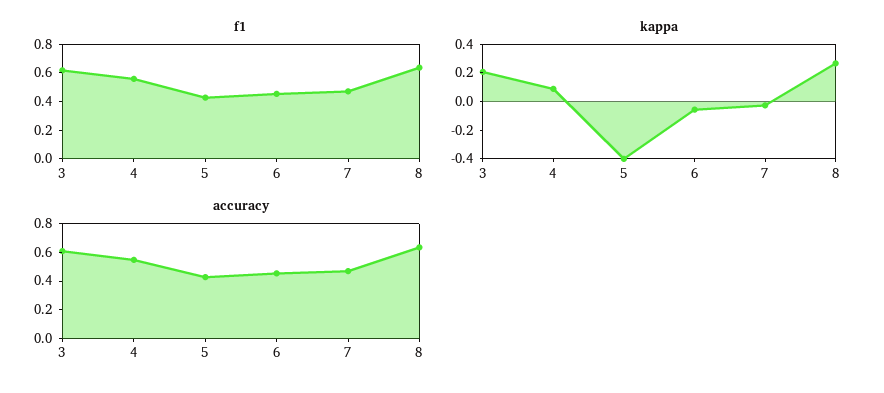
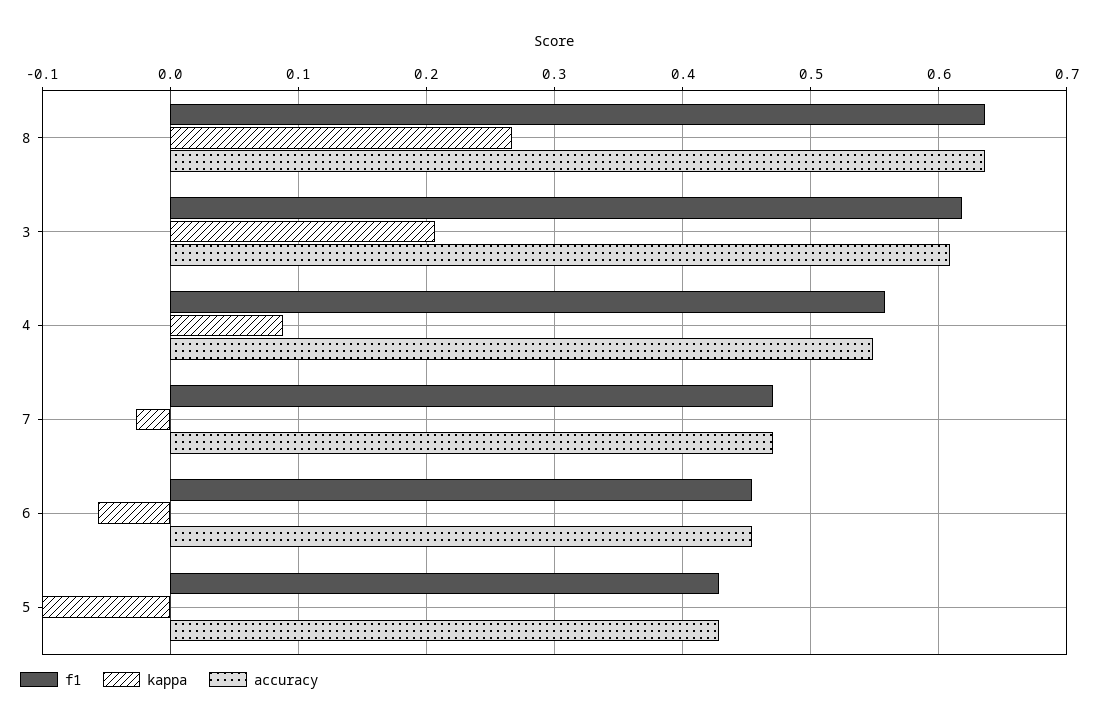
kappa, 5: -0.4 -> -0.1

